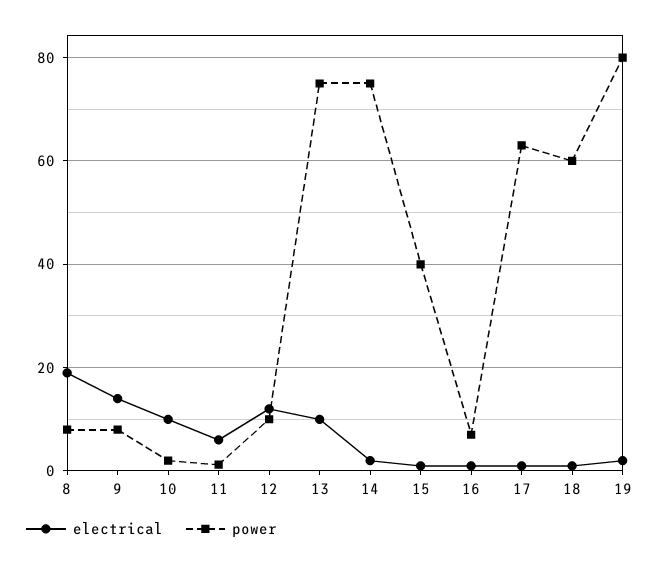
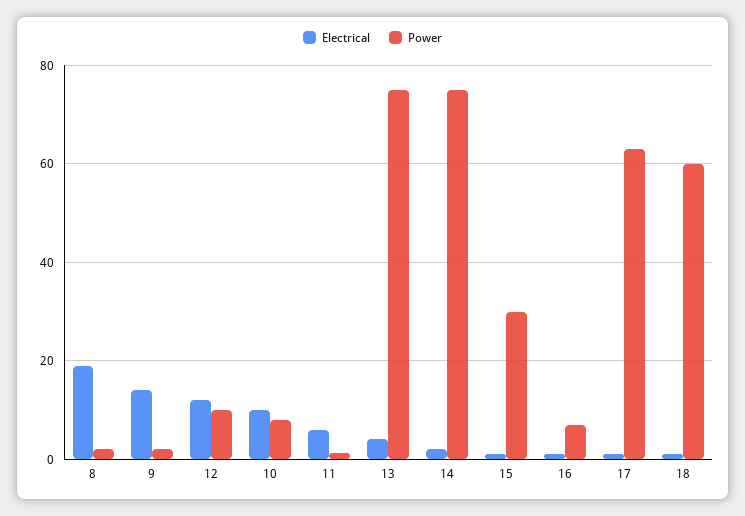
power, 8: 8 -> 2
power, 9: 8 -> 2
power, 10: 2 -> 8
electrical, 13: 10 -> 4
power, 15: 40 -> 30
electrical, 19: 2 -> none
power, 19: 80 -> none

